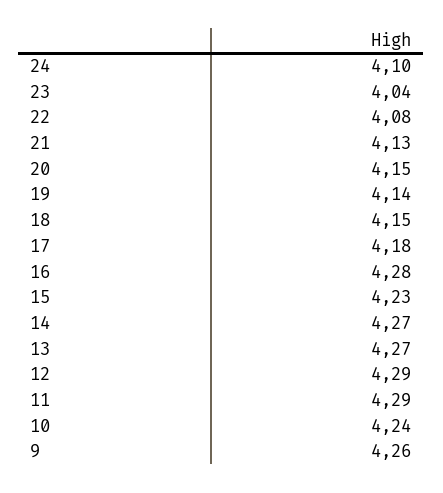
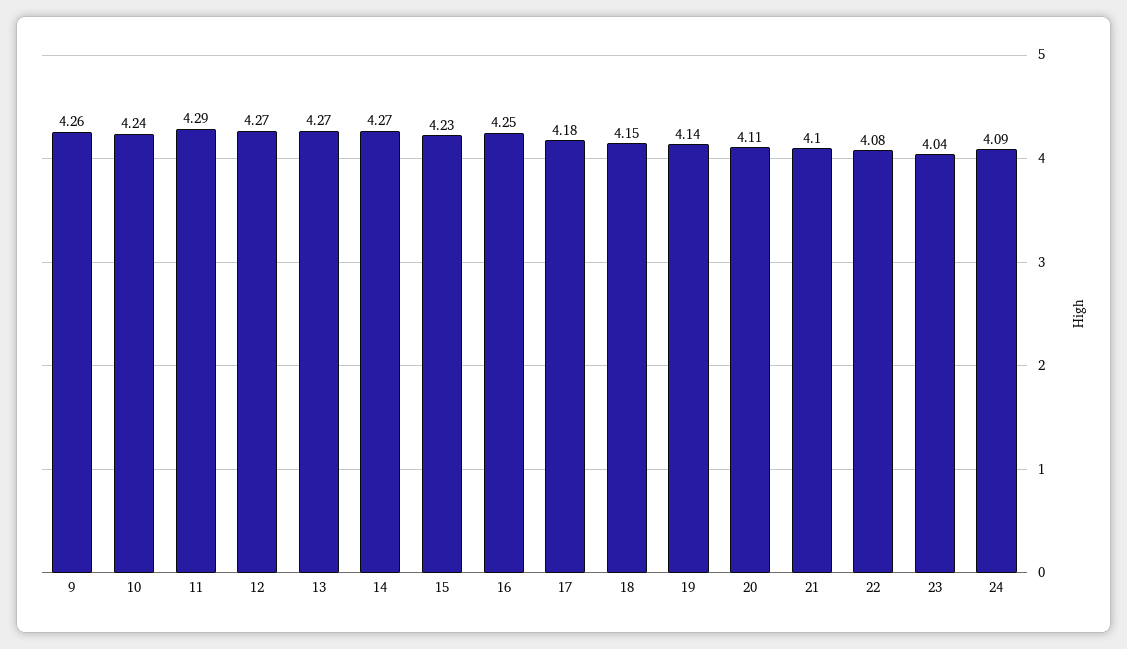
24: 4.1 -> 4.09
21: 4.13 -> 4.1
20: 4.15 -> 4.11
16: 4.28 -> 4.25
12: 4.29 -> 4.27

